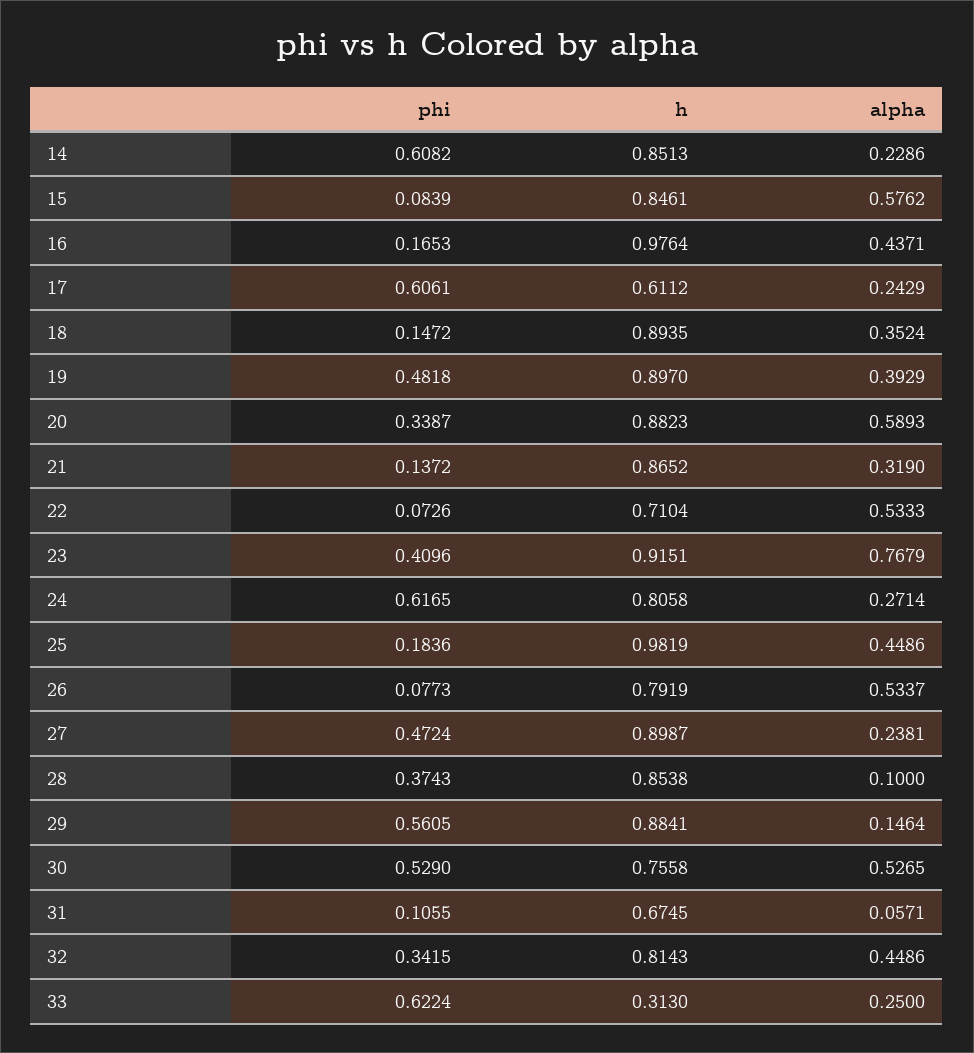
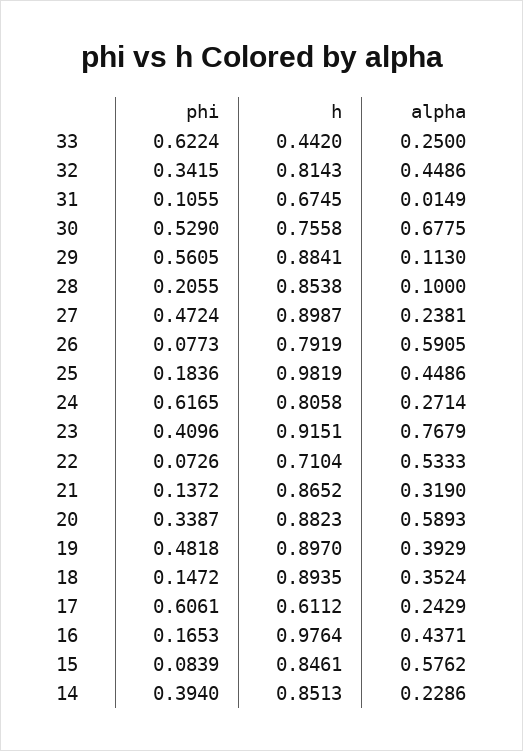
phi, 14: 0.6082 -> 0.394
alpha, 26: 0.5337 -> 0.5905
phi, 28: 0.3743 -> 0.2055
alpha, 29: 0.1464 -> 0.113
alpha, 30: 0.5265 -> 0.6775
alpha, 31: 0.0571 -> 0.0149
h, 33: 0.313 -> 0.442

